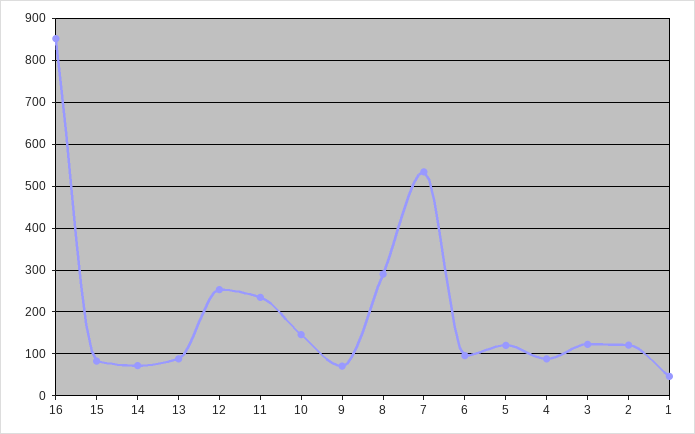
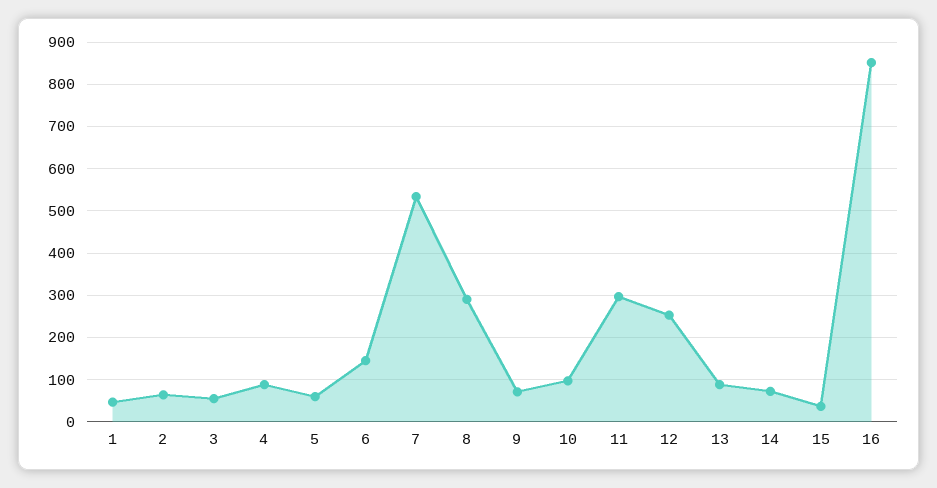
15: 80 -> 40
11: 240 -> 300
10: 140 -> 100
6: 100 -> 140
5: 120 -> 60
3: 120 -> 60
2: 120 -> 60

